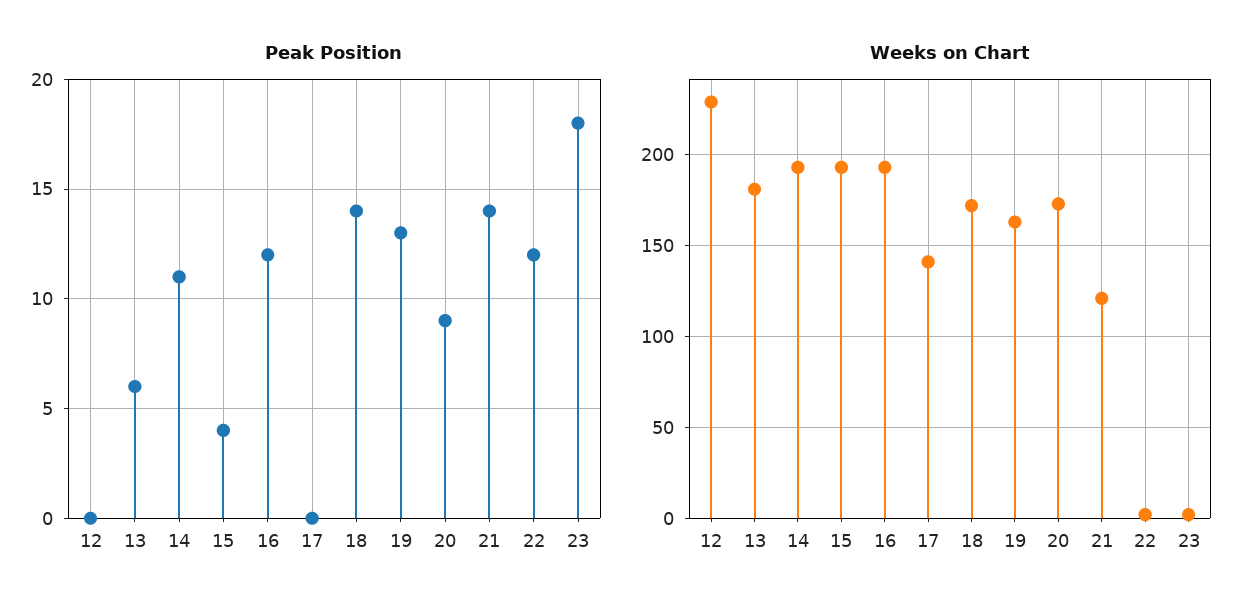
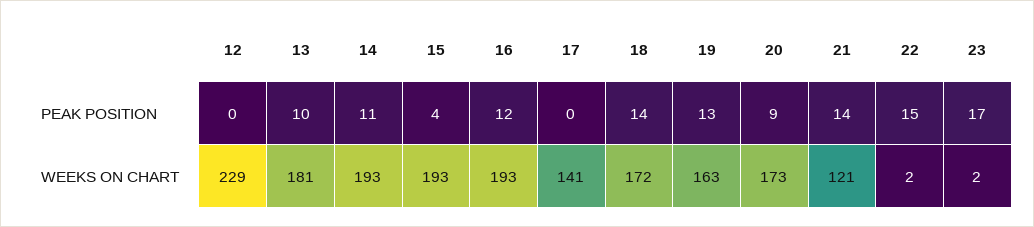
Peak Position, 13: 6 -> 10
Peak Position, 22: 12 -> 15
Peak Position, 23: 18 -> 17

